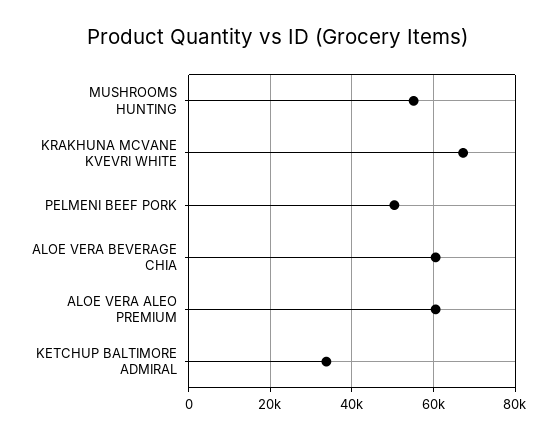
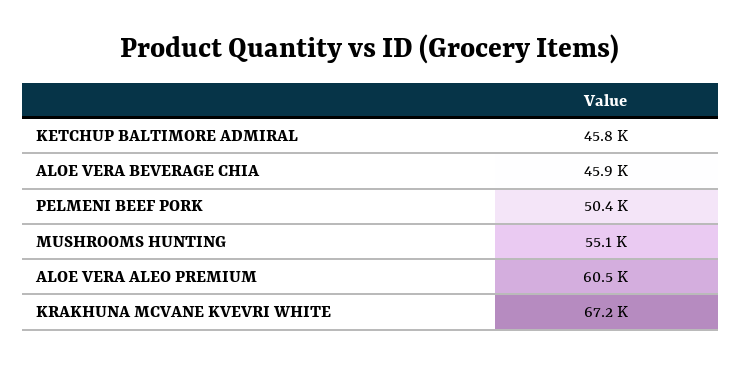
ALOE VERA BEVERAGE CHIA: 60000 -> 45900
KETCHUP BALTIMORE ADMIRAL: 34000 -> 45800

